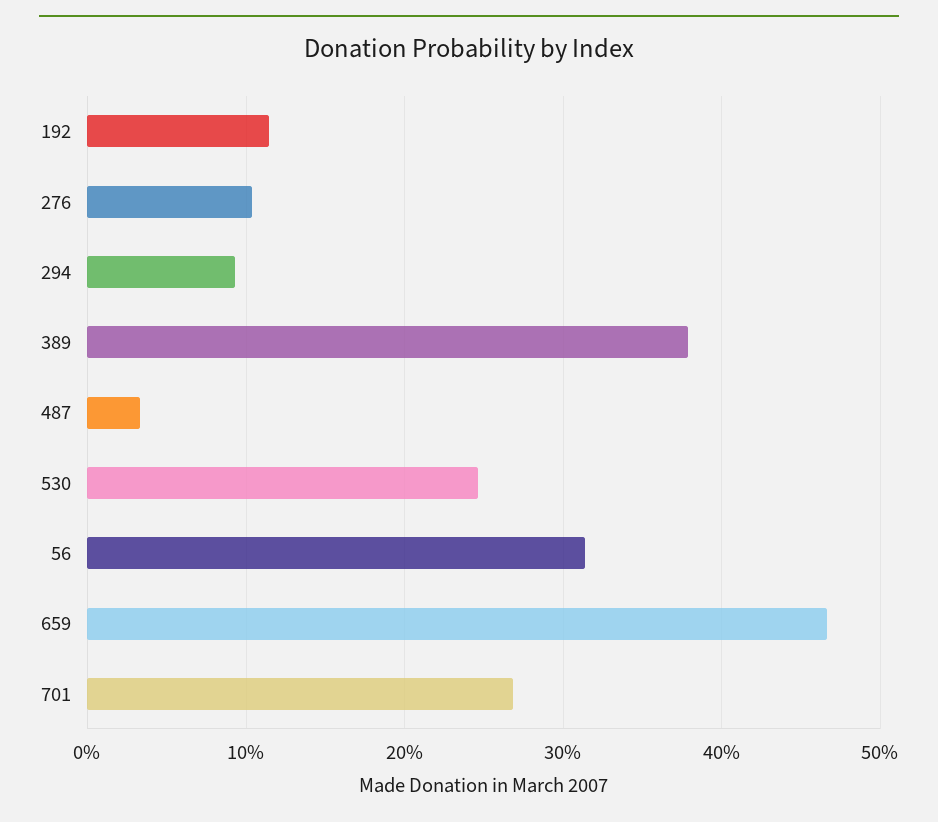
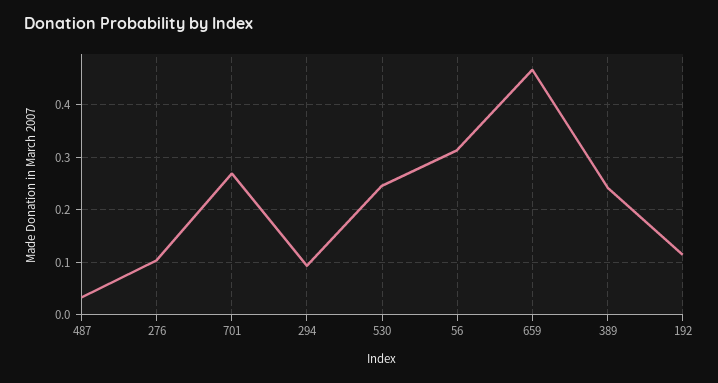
389: 0.38 -> 0.24

